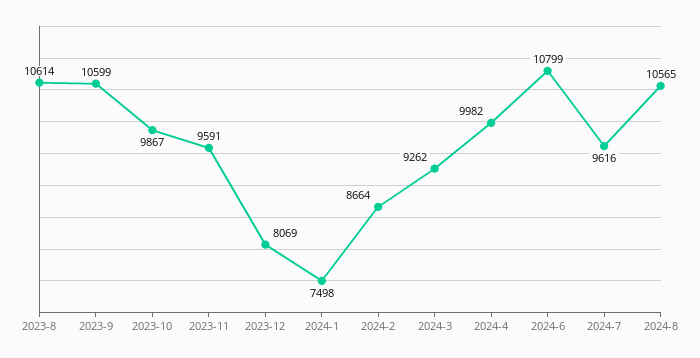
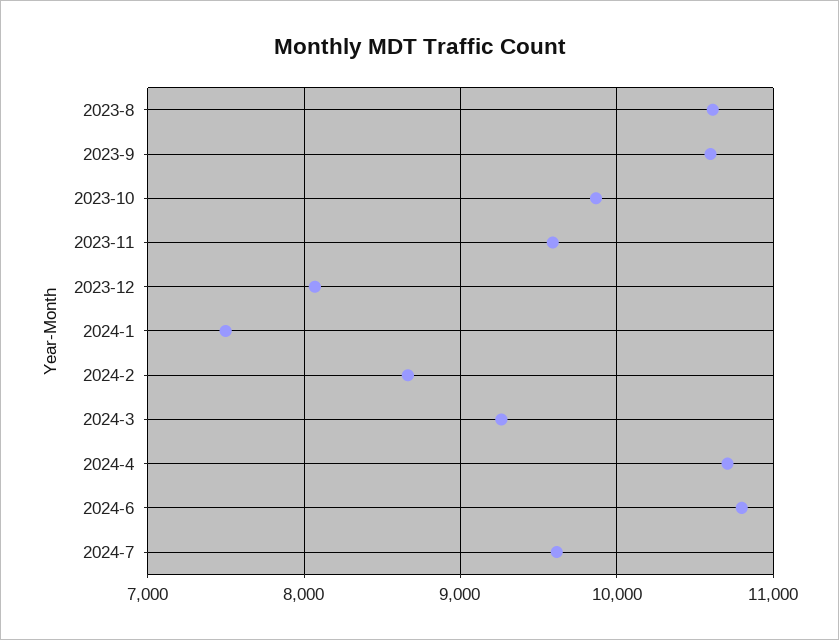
2024-4: 9982 -> 10700
2024-8: 10565 -> none

